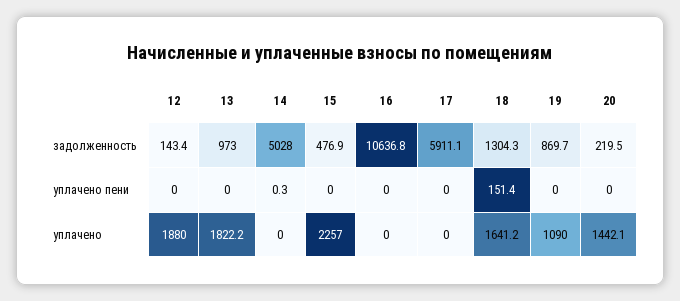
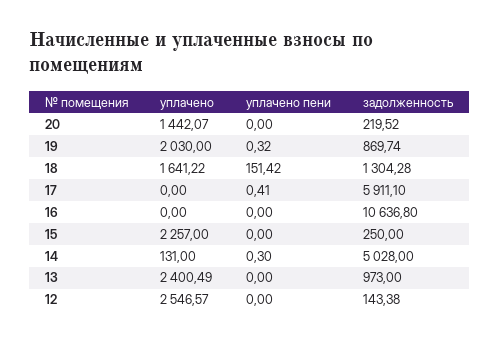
15, задолженность: 476.9 -> 250
17, уплачено пени: 0 -> 0.41
19, уплачено пени: 0 -> 0.32
12, уплачено: 1880 -> 2546.57
13, уплачено: 1822.2 -> 2400.49
14, уплачено: 0 -> 131
19, уплачено: 1090 -> 2030

